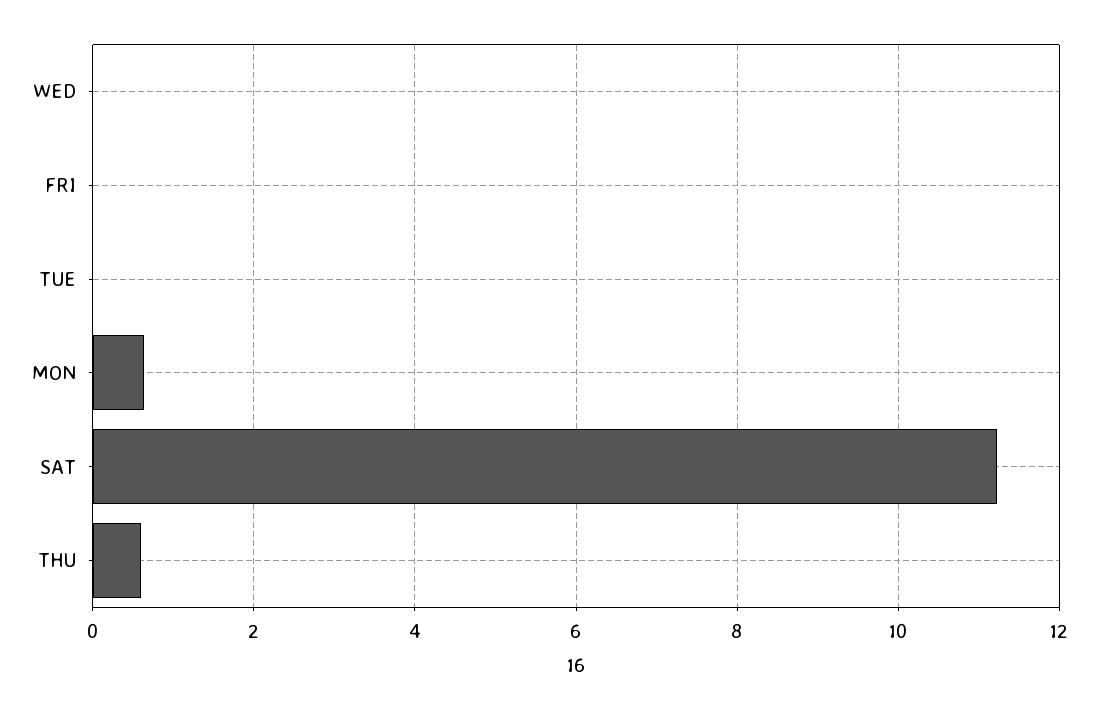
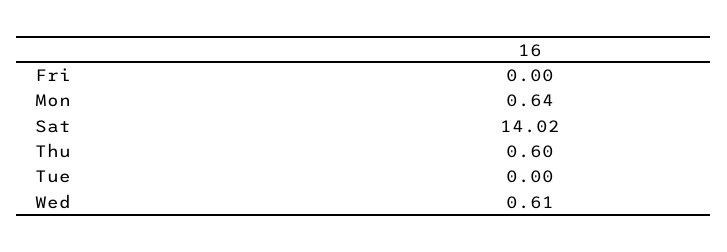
WED: 0 -> 0.61
SAT: 11.2 -> 14.02

